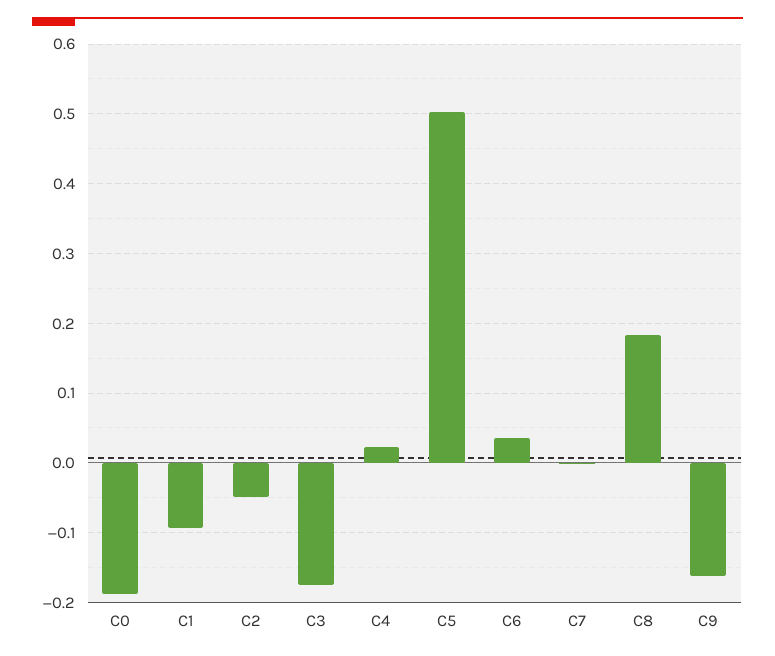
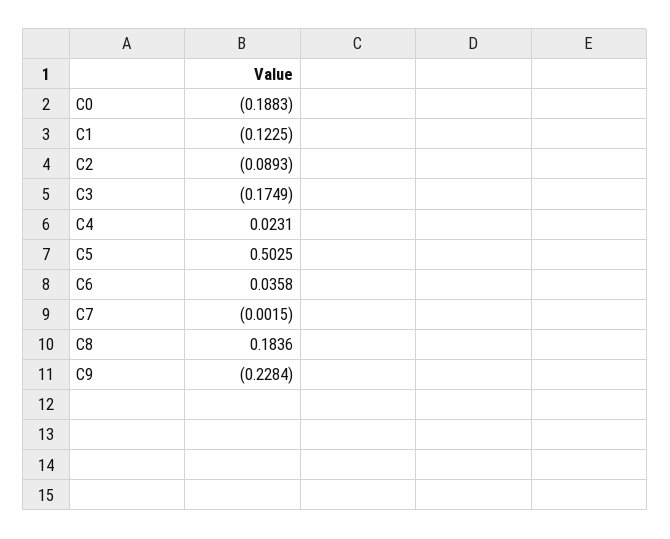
C1: -0.09 -> -0.1225
C2: -0.05 -> -0.0893
C9: -0.16 -> -0.2284

